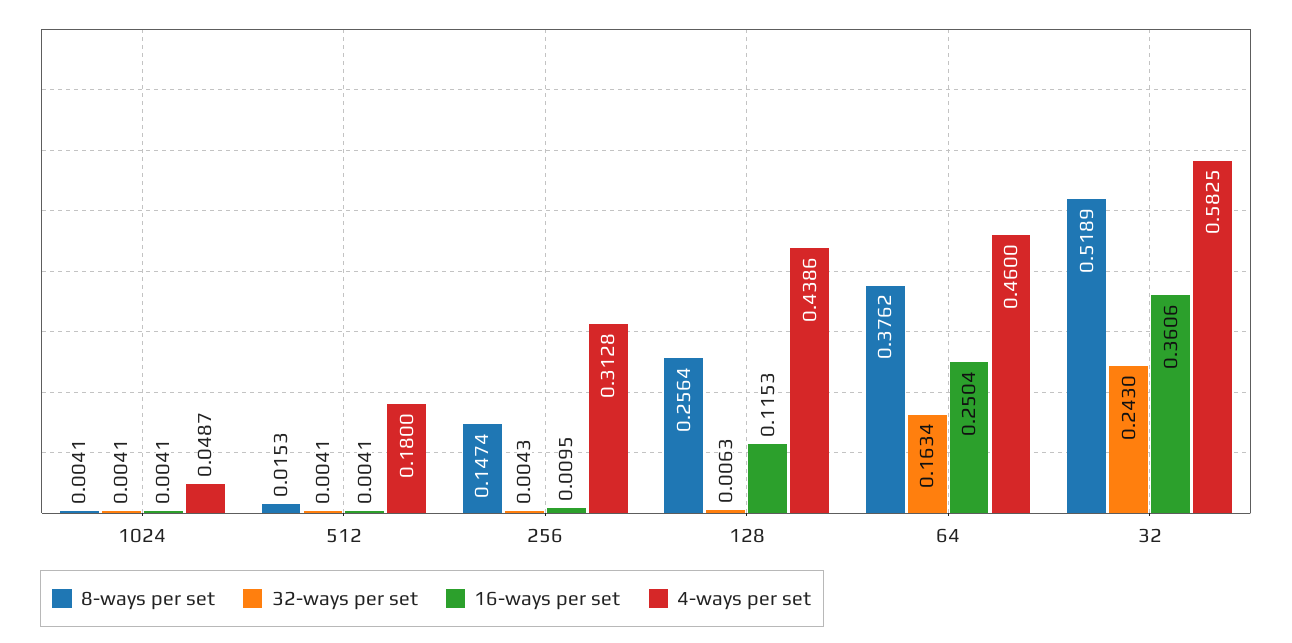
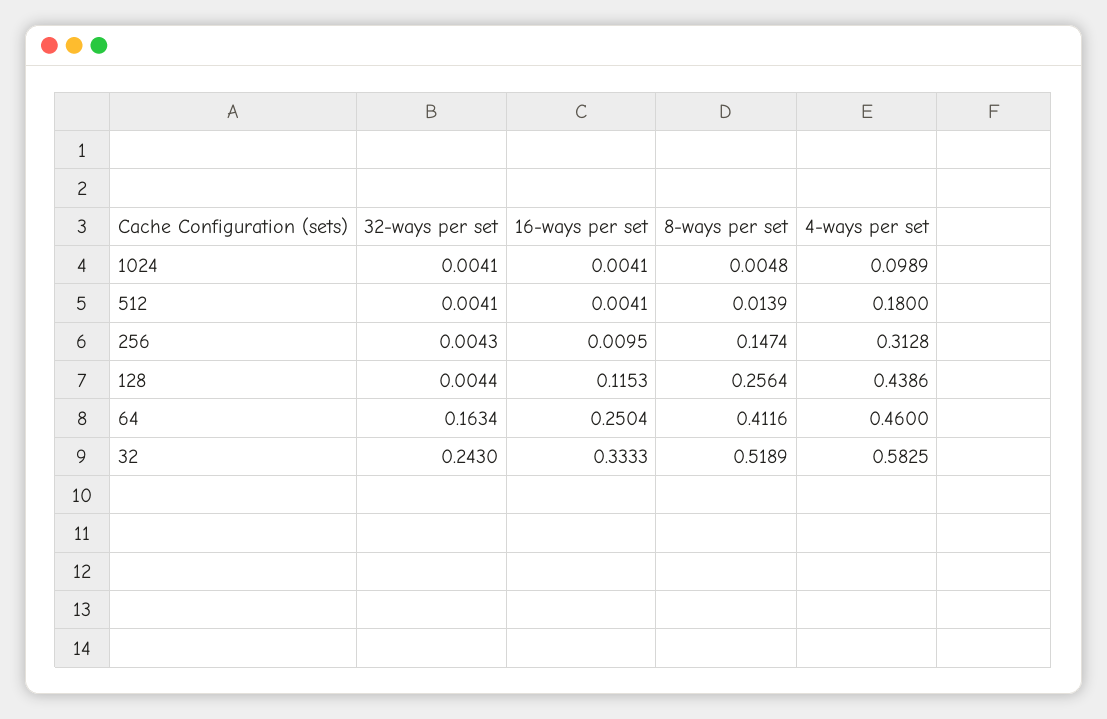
8-ways per set, 1024: 0.0041 -> 0.0048
4-ways per set, 1024: 0.0487 -> 0.0989
8-ways per set, 512: 0.0153 -> 0.0139
32-ways per set, 128: 0.0063 -> 0.0044
8-ways per set, 64: 0.3762 -> 0.4116
16-ways per set, 32: 0.3606 -> 0.3333

